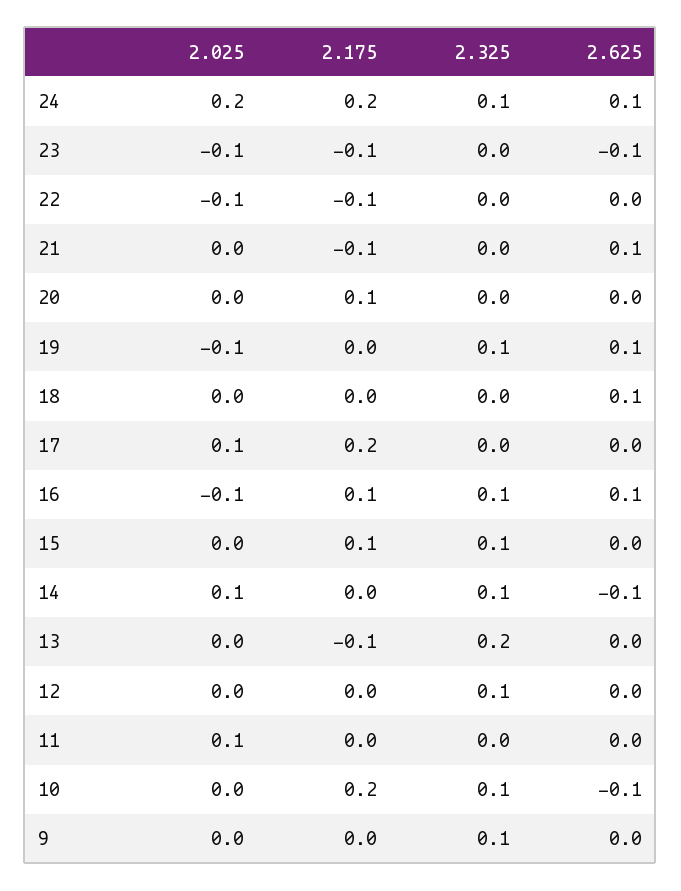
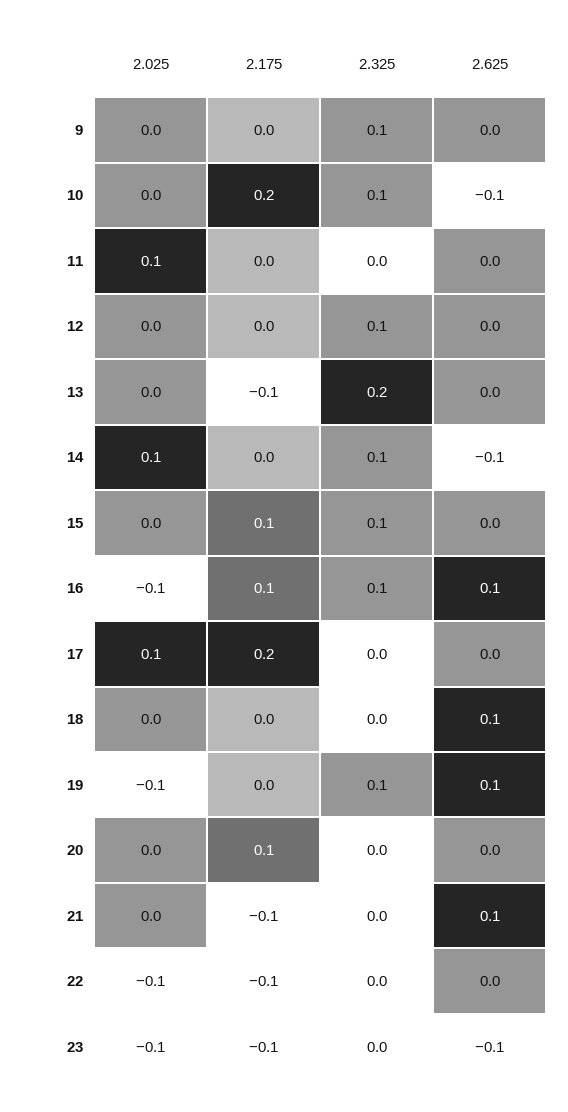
2.025, 24: 0.2 -> none
2.175, 24: 0.2 -> none
2.325, 24: 0.1 -> none
2.625, 24: 0.1 -> none

